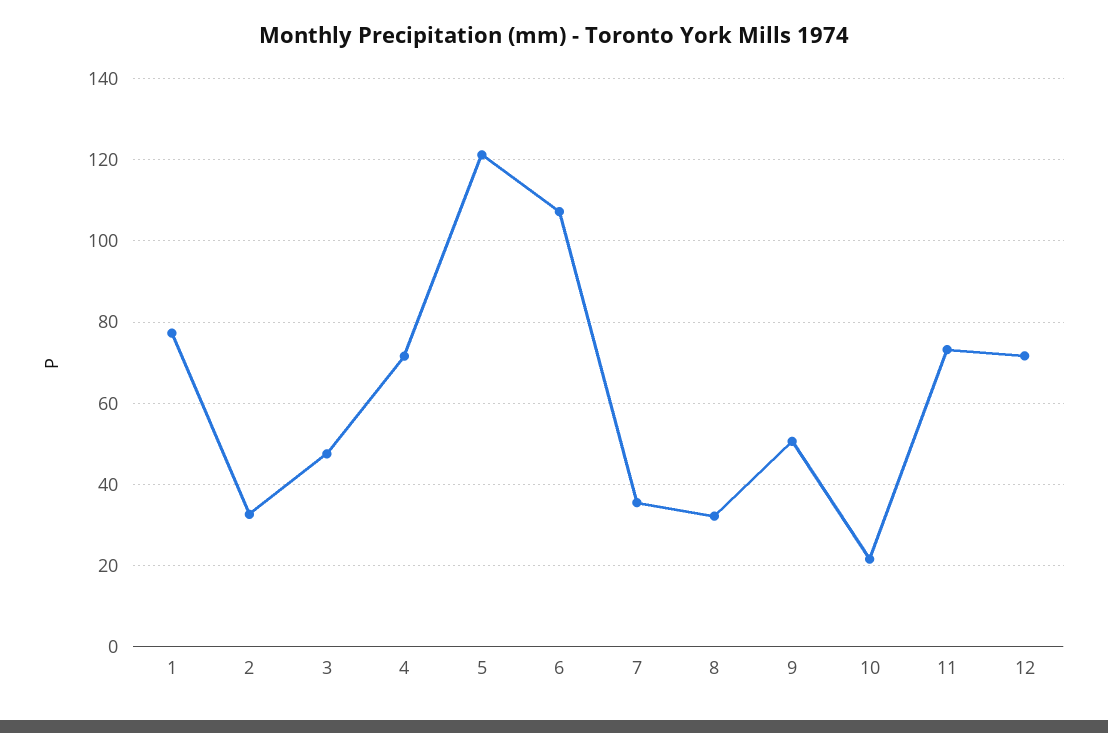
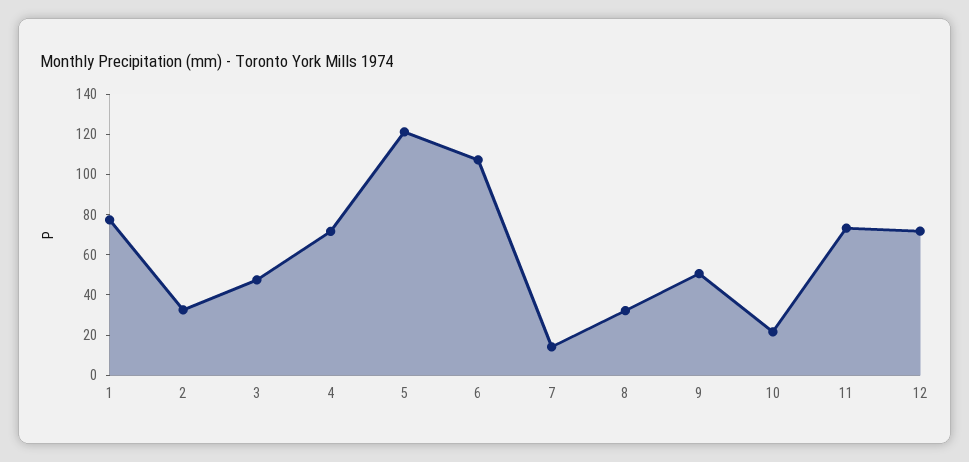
7: 36 -> 15

